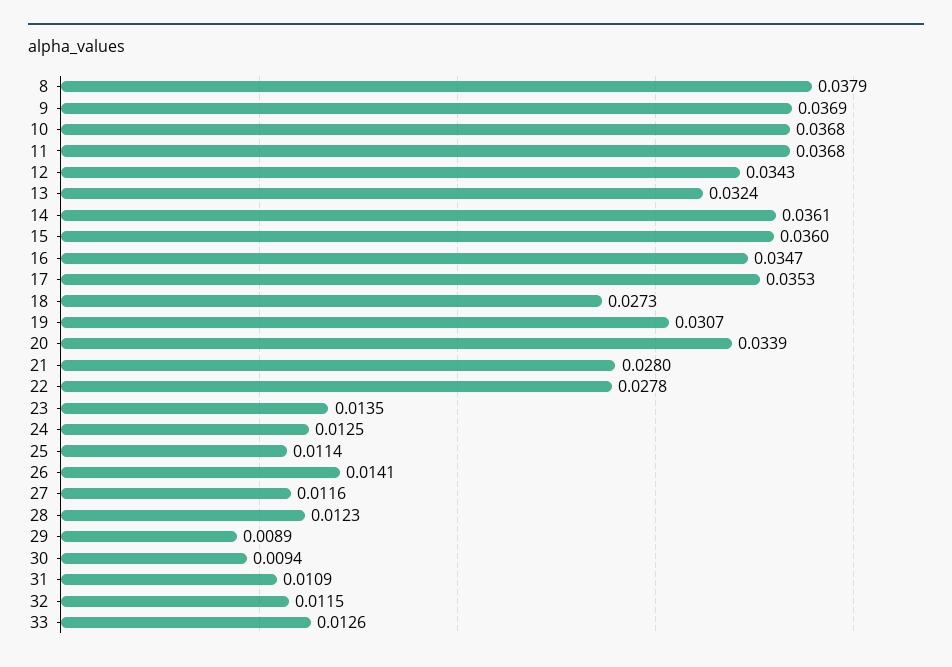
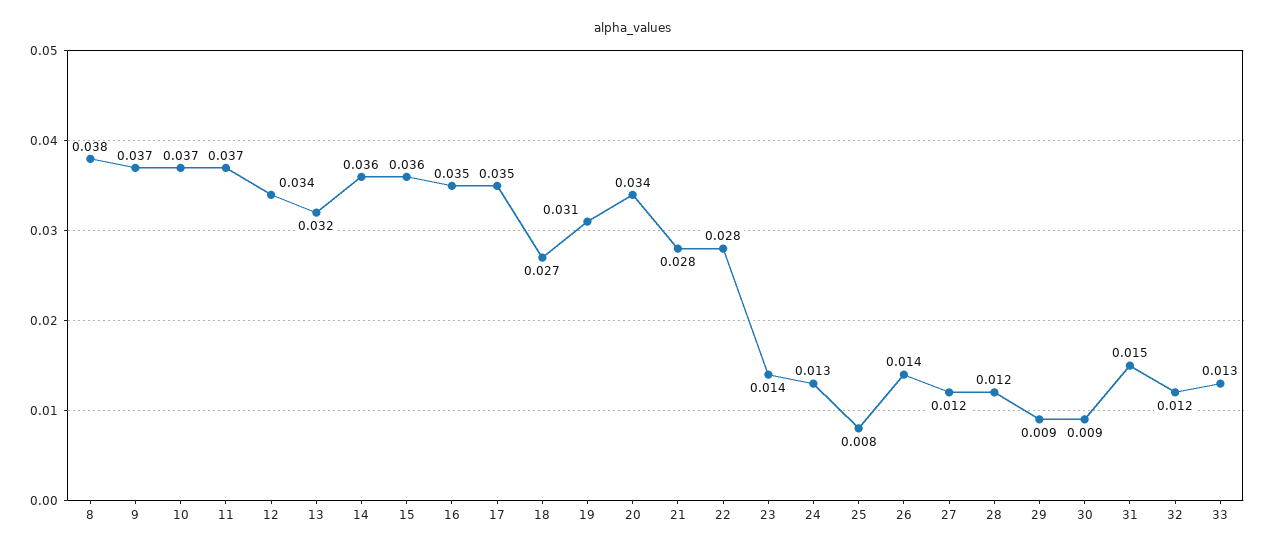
25: 0.0114 -> 0.008
31: 0.0109 -> 0.015

